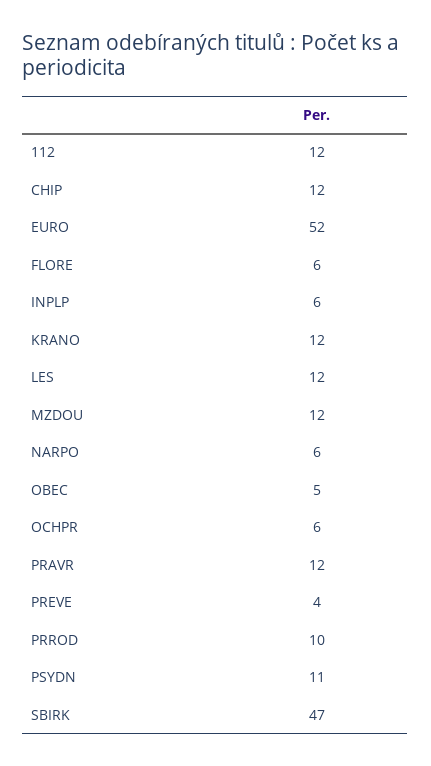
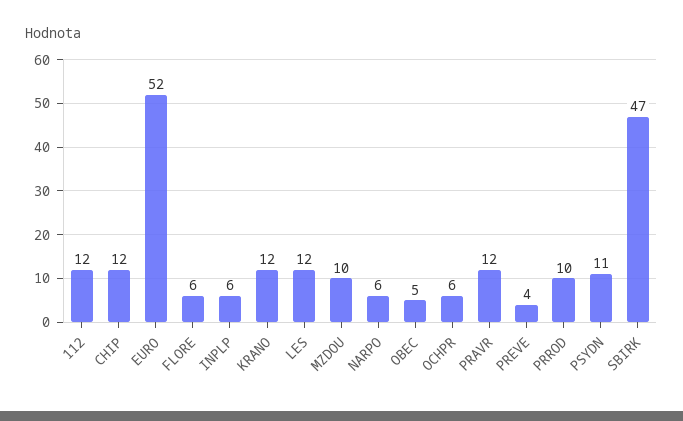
MZDOU: 12 -> 10

